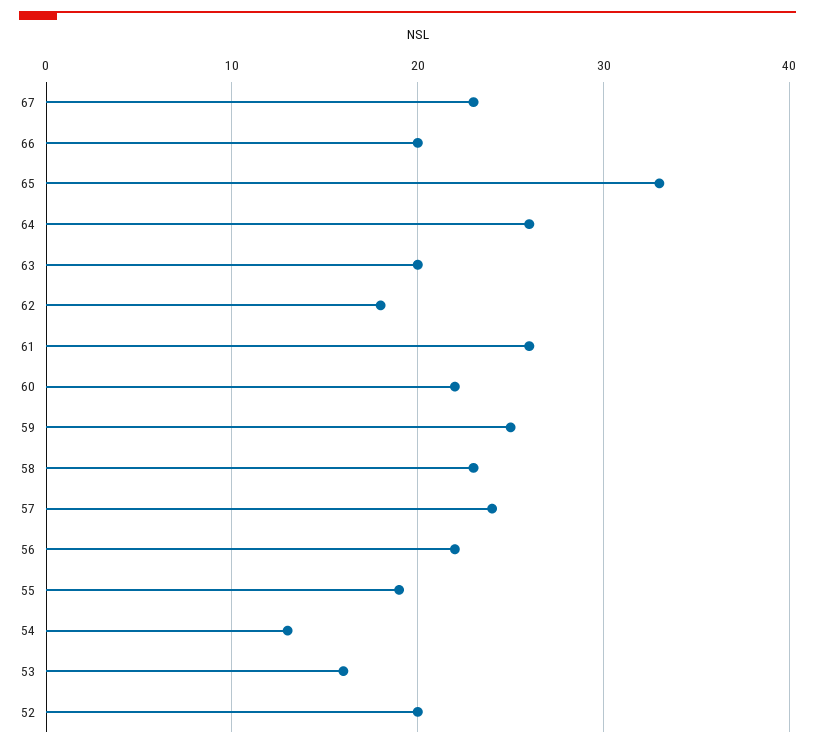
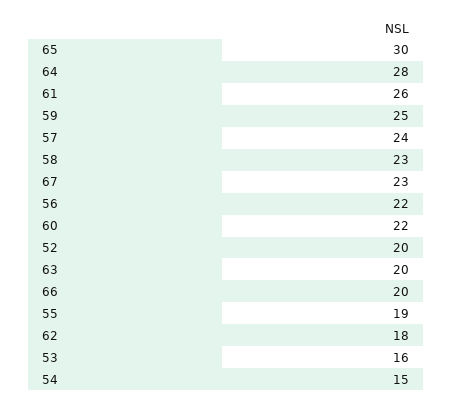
65: 33 -> 30
64: 26 -> 28
54: 13 -> 15

